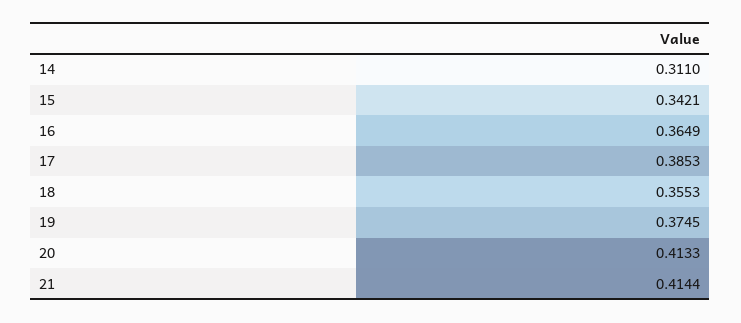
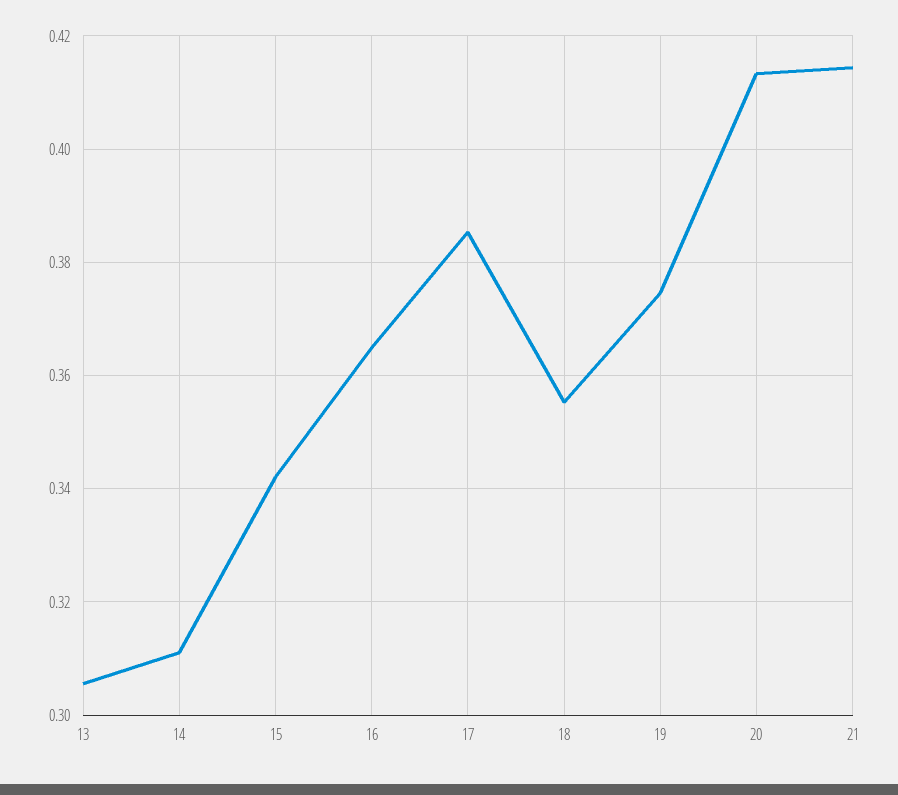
13: none -> 0.306

